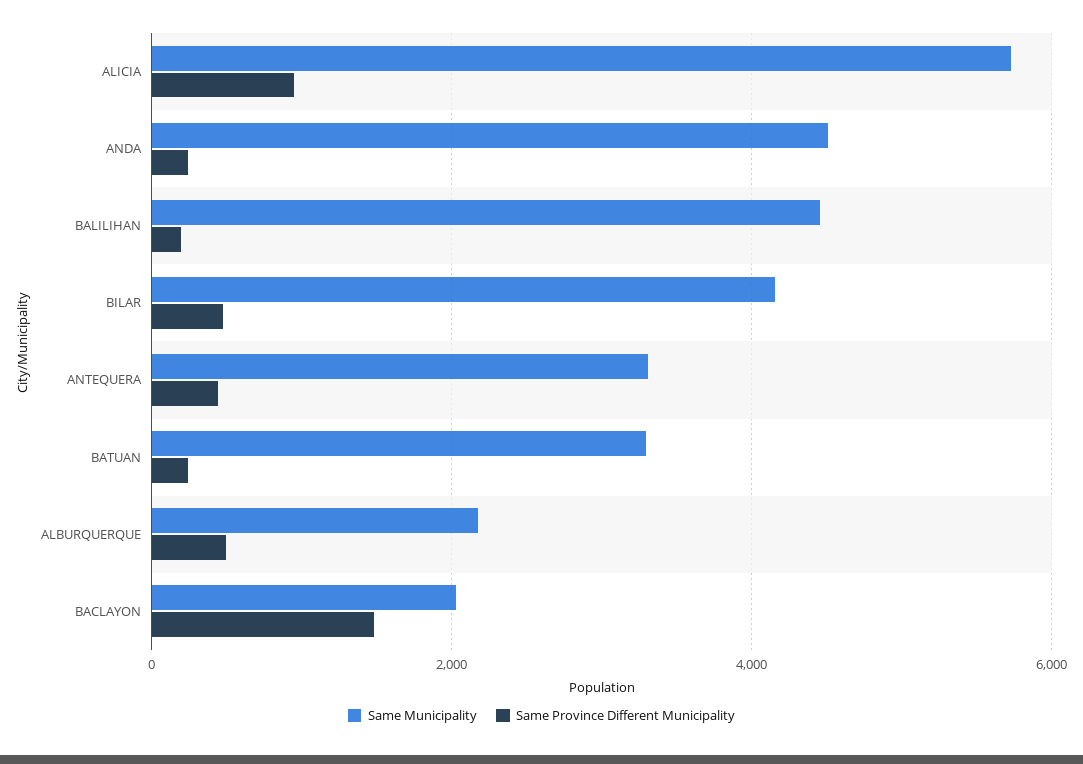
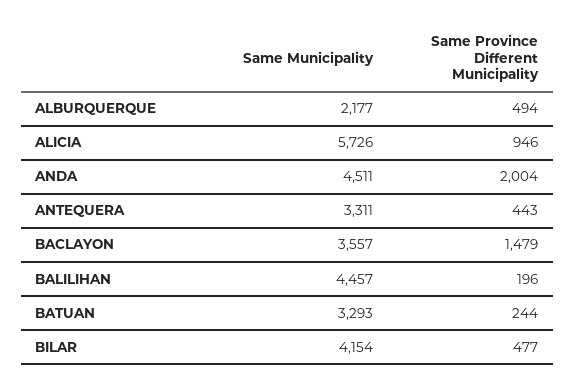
Same Province Different Municipality, ANDA: 200 -> 2004
Same Municipality, BACLAYON: 2000 -> 3557

